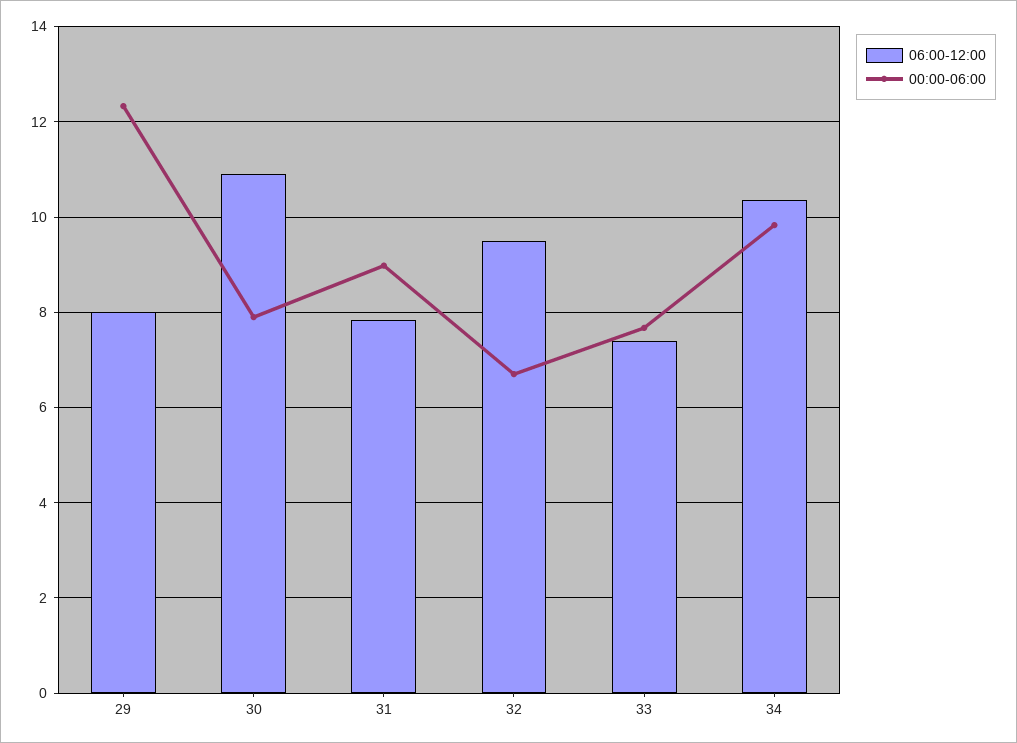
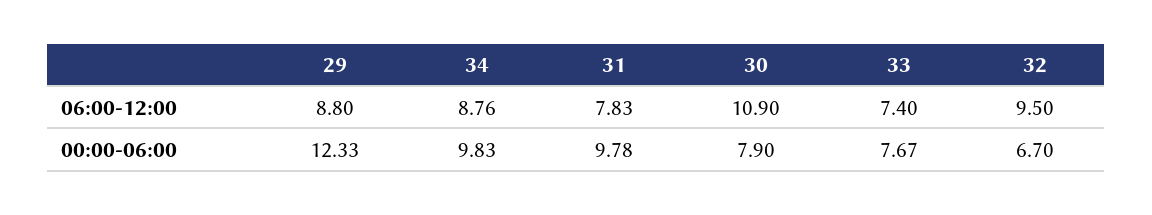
06:00-12:00, 29: 8 -> 8.8
00:00-06:00, 31: 9 -> 9.78
06:00-12:00, 34: 10.4 -> 8.76

